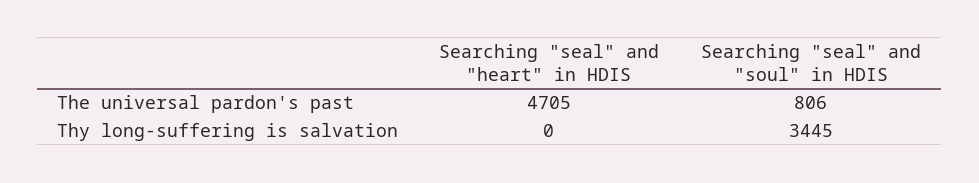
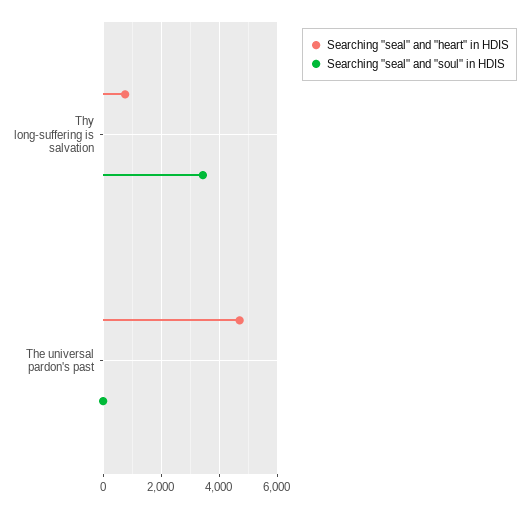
Searching "seal" and "soul" in HDIS, The universal pardon's past: 806 -> 0
Searching "seal" and "heart" in HDIS, Thy long-suffering is salvation: 0 -> 750

